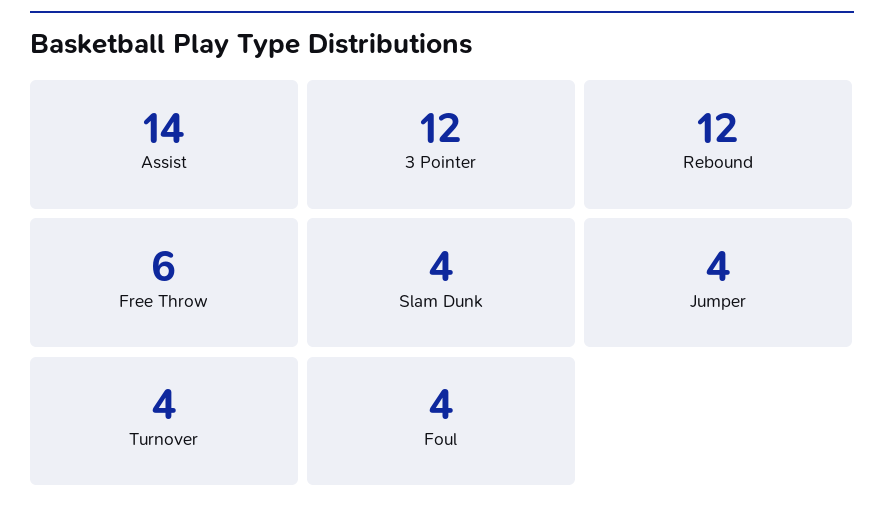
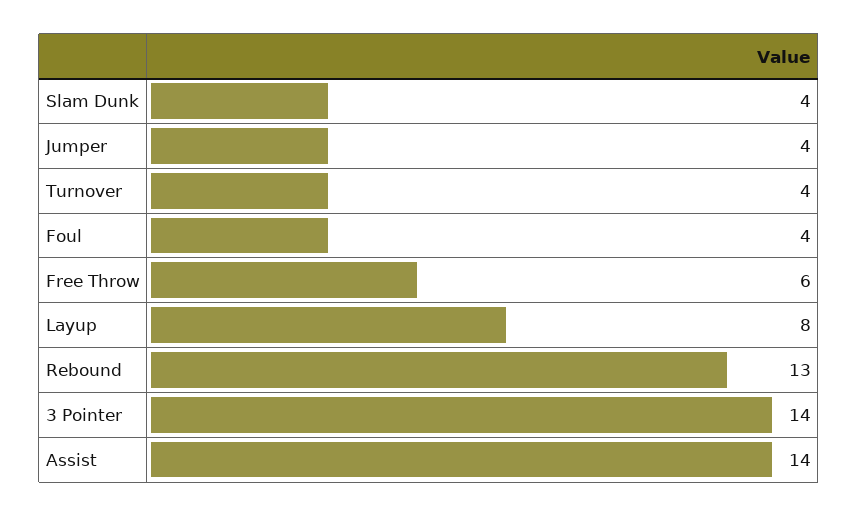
3 Pointer: 12 -> 14
Rebound: 12 -> 13
Layup: none -> 8

